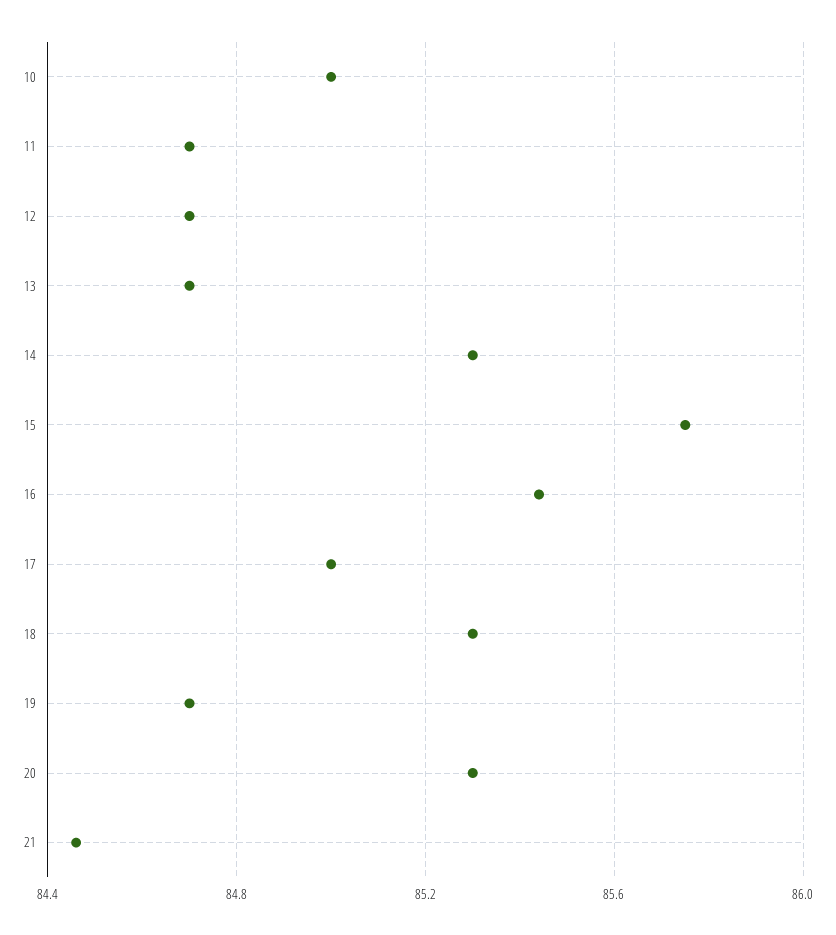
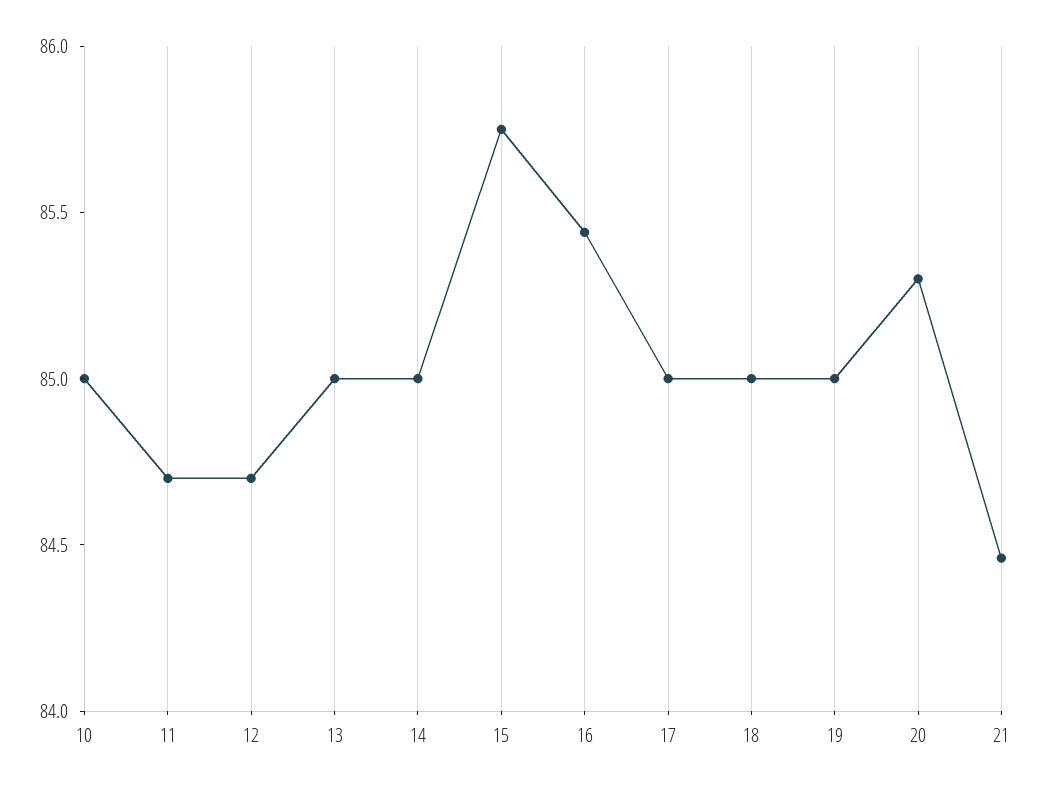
13: 84.7 -> 85
14: 85.3 -> 85
18: 85.3 -> 85
19: 84.7 -> 85

